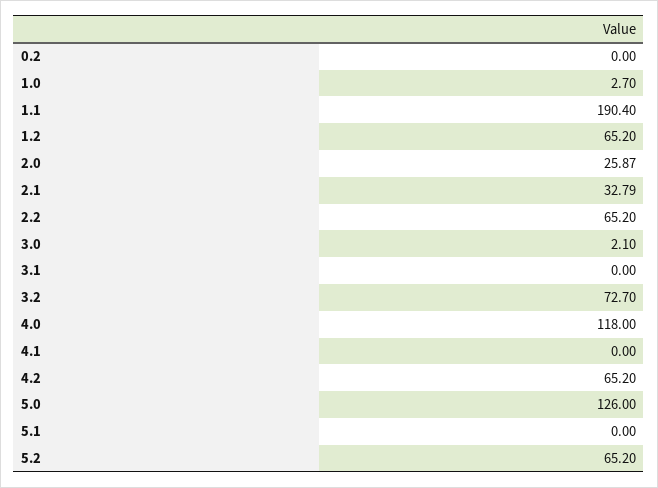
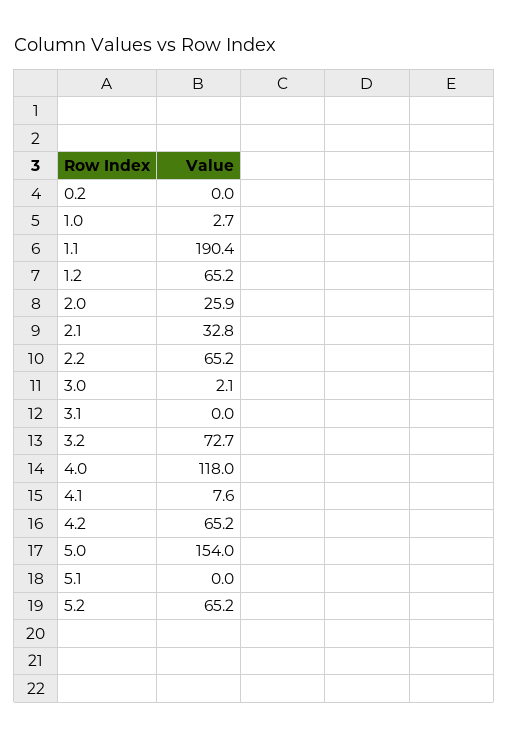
4.1: 0 -> 7.6
5.0: 126 -> 154

